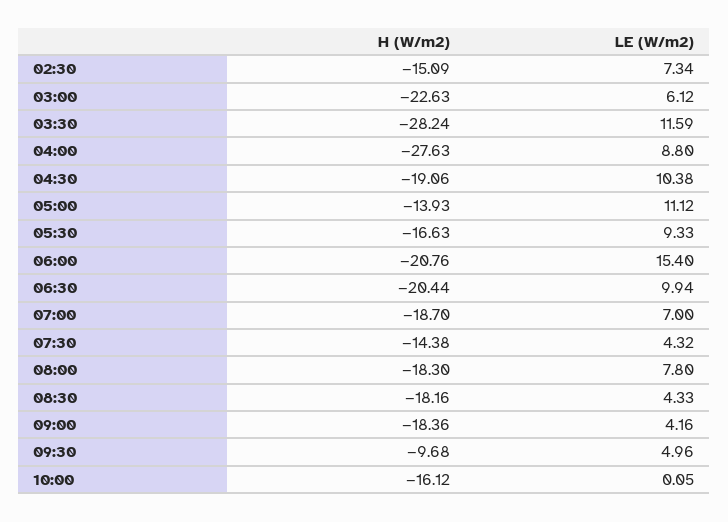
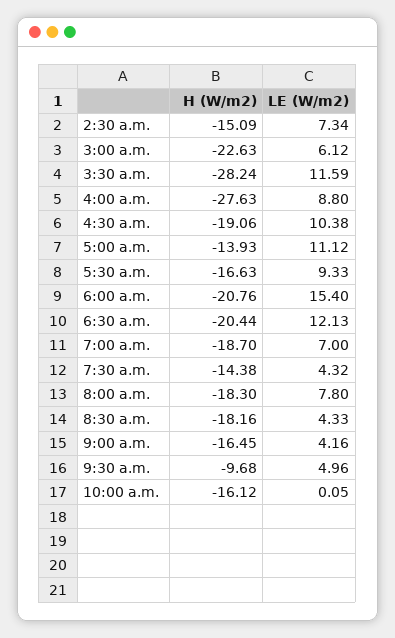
LE (W/m2), 06:30: 9.94 -> 12.13
H (W/m2), 09:00: -18.36 -> -16.45

